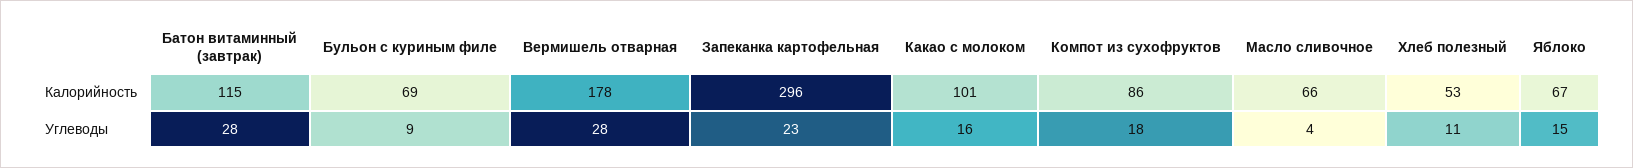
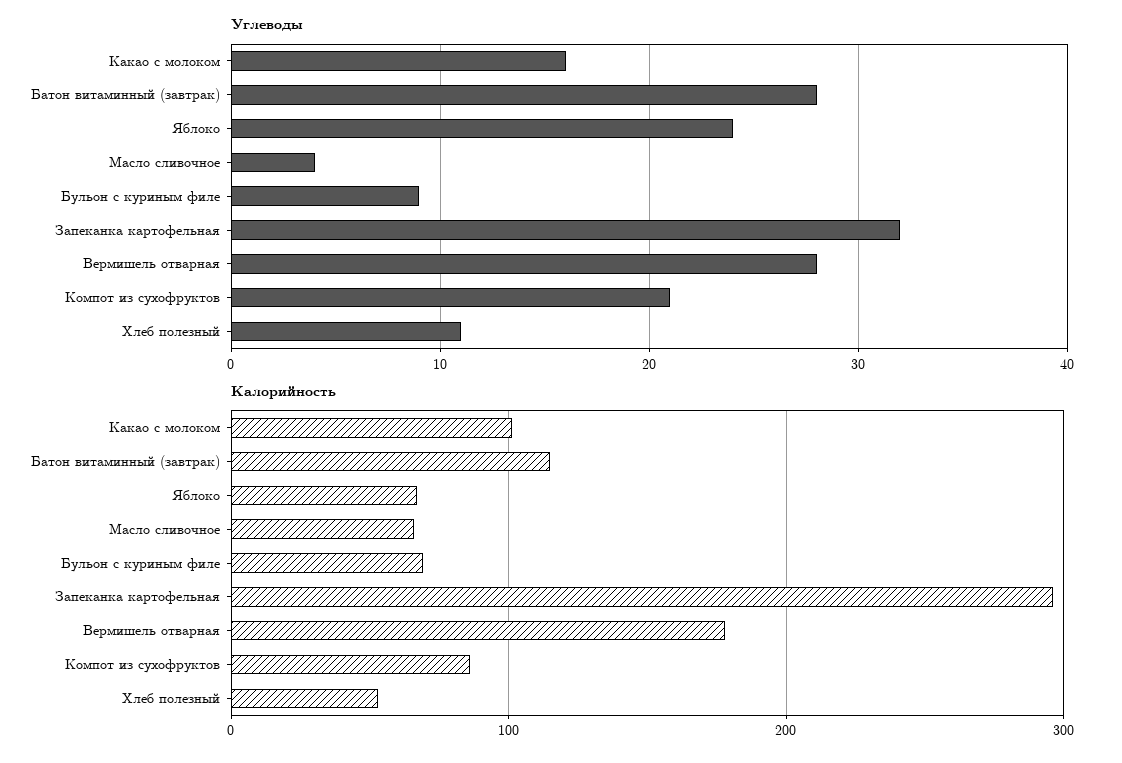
Углеводы, Запеканка картофельная: 23 -> 32
Углеводы, Компот из сухофруктов: 18 -> 21
Углеводы, Яблоко: 15 -> 24

